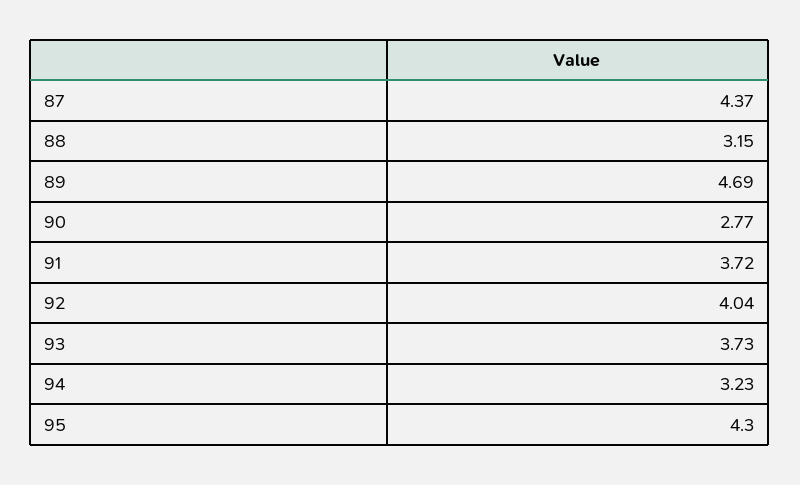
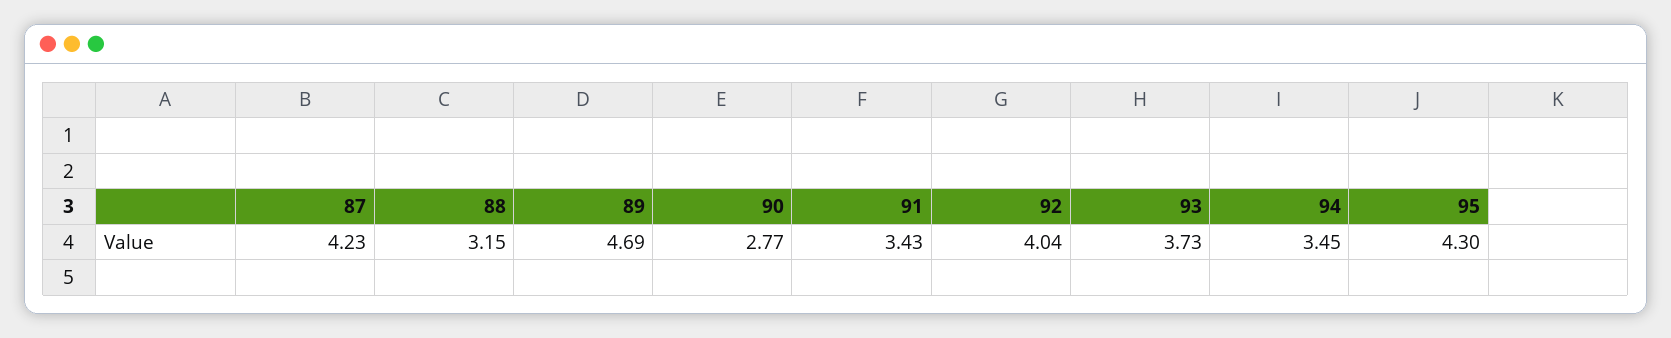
87: 4.37 -> 4.23
91: 3.72 -> 3.43
94: 3.23 -> 3.45

